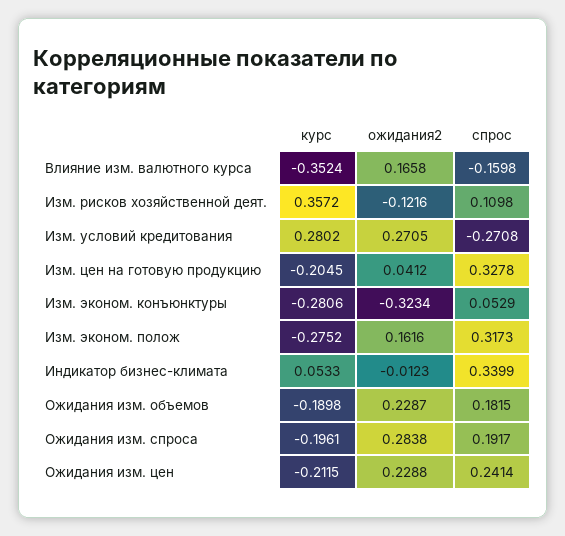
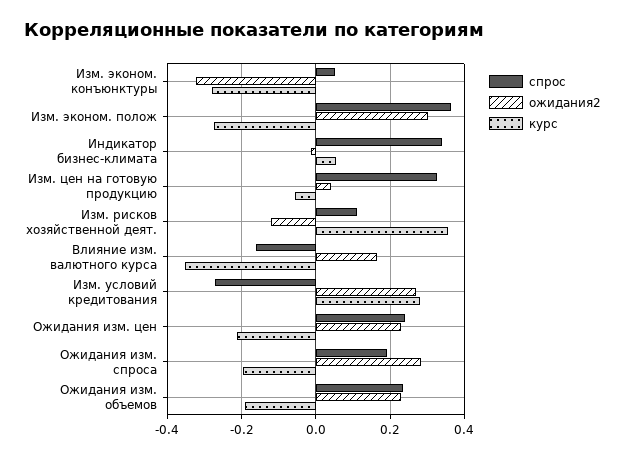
курс, Изм. цен на готовую продукцию: -0.2045 -> -0.06
ожидания2, Изм. эконом. полож: 0.1616 -> 0.3
спрос, Изм. эконом. полож: 0.3173 -> 0.36
спрос, Ожидания изм. объемов: 0.1815 -> 0.24

